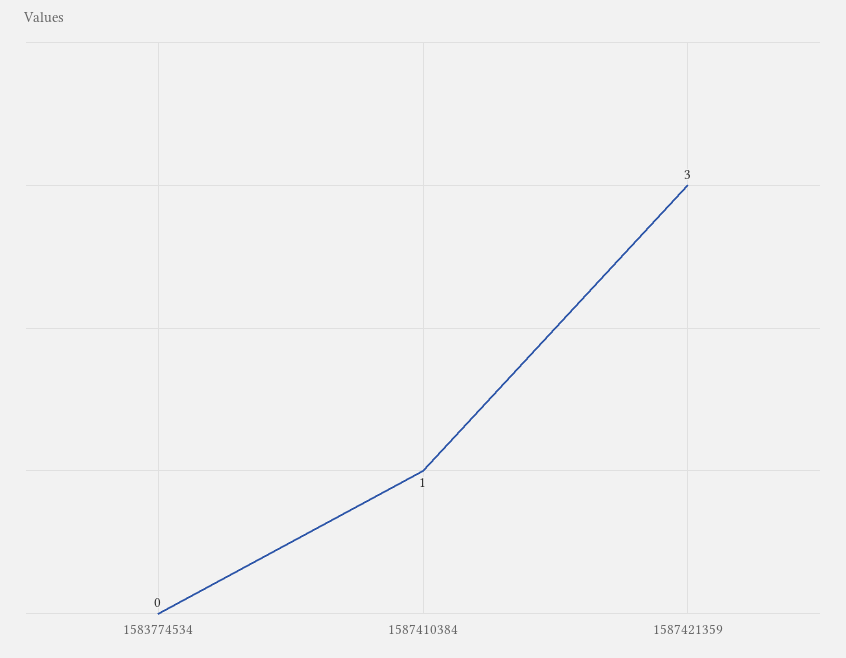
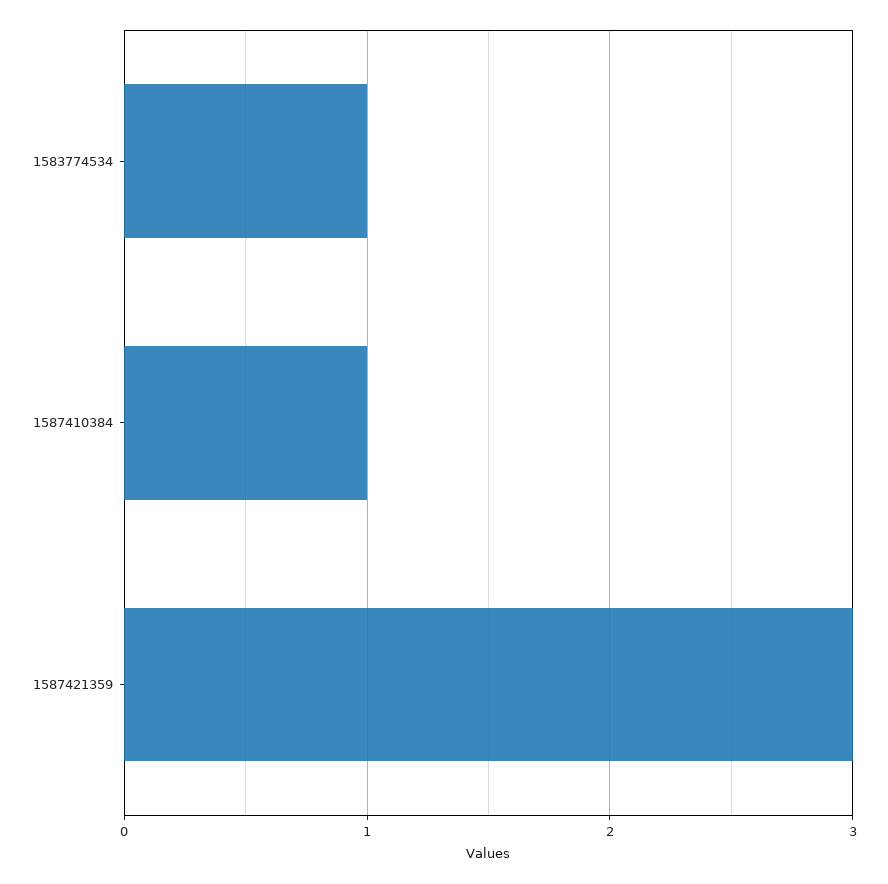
1583774534: 0 -> 1

